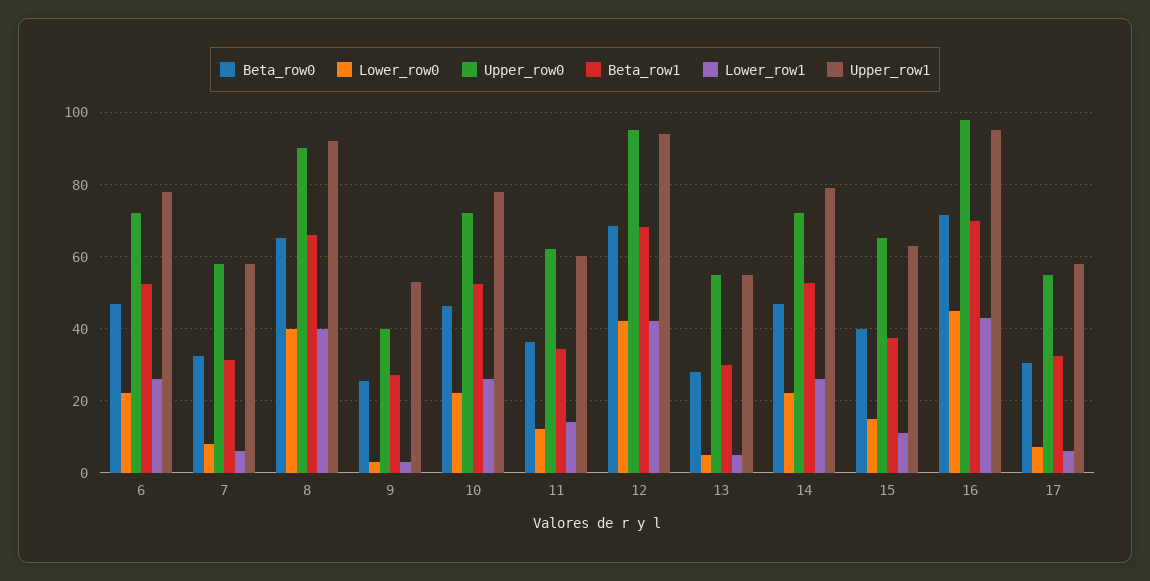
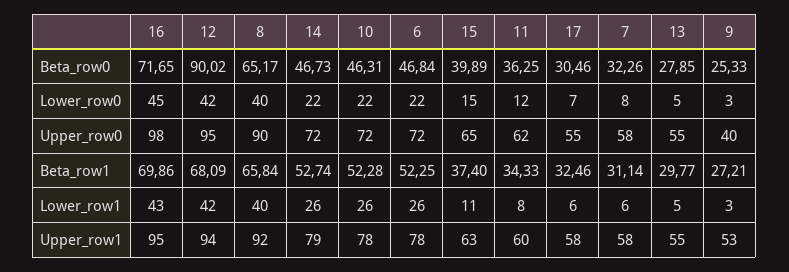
Lower_row1, 11: 14 -> 8
Beta_row0, 12: 68 -> 90.02

